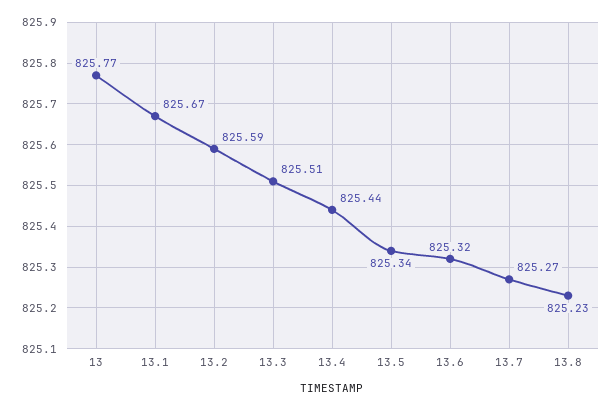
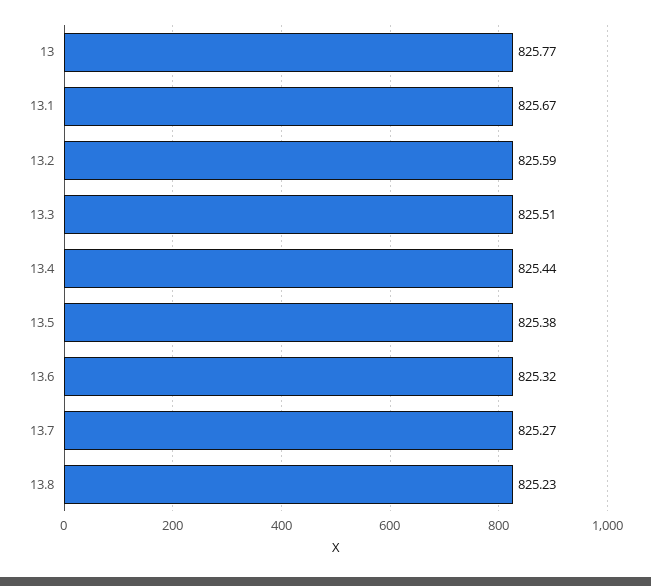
13.5: 825.34 -> 825.38

